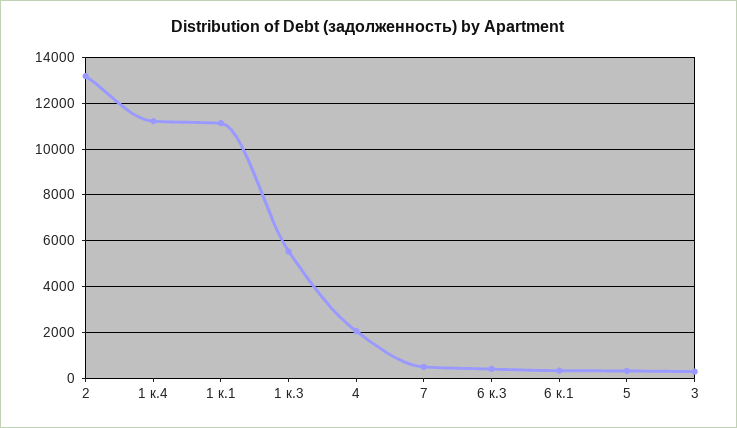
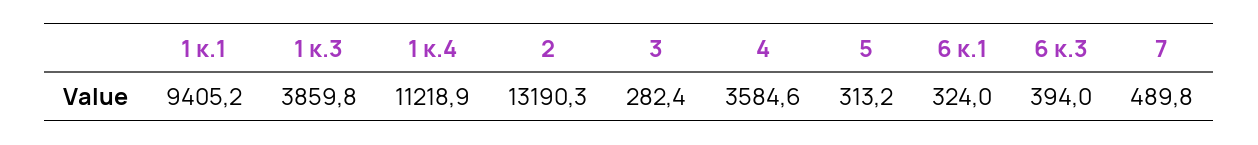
1 к.1: 11000 -> 9405.2
1 к.3: 5500 -> 3859.8
4: 2000 -> 3584.6

